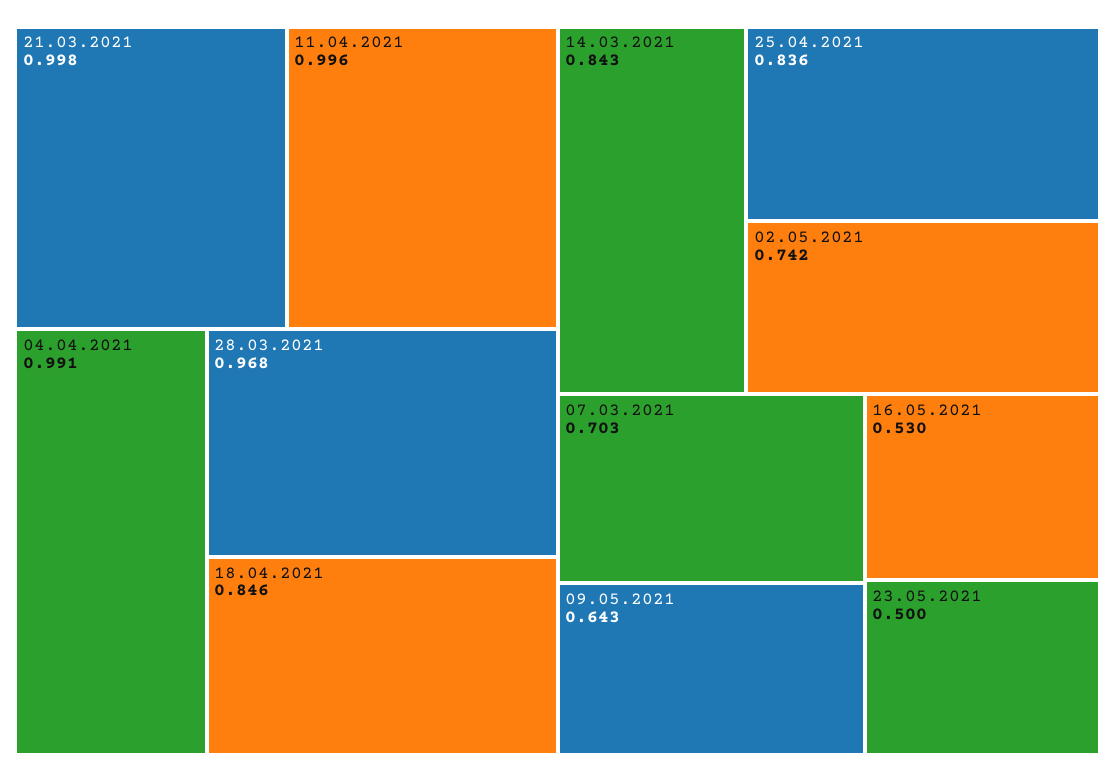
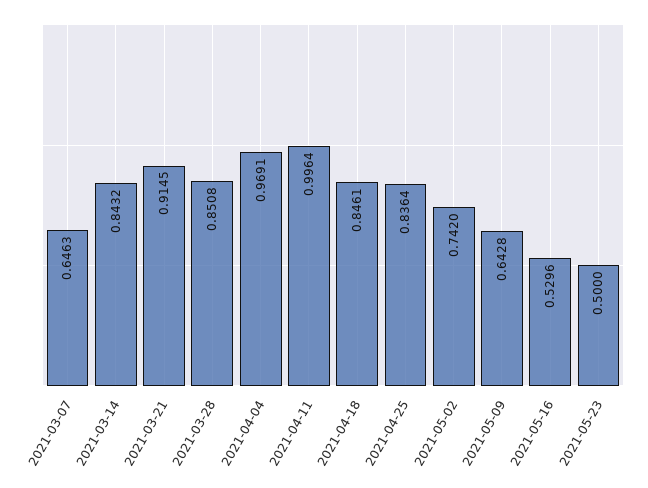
21.03.2021: 0.998 -> 0.9145
04.04.2021: 0.991 -> 0.9691
28.03.2021: 0.968 -> 0.8508
07.03.2021: 0.703 -> 0.6463

